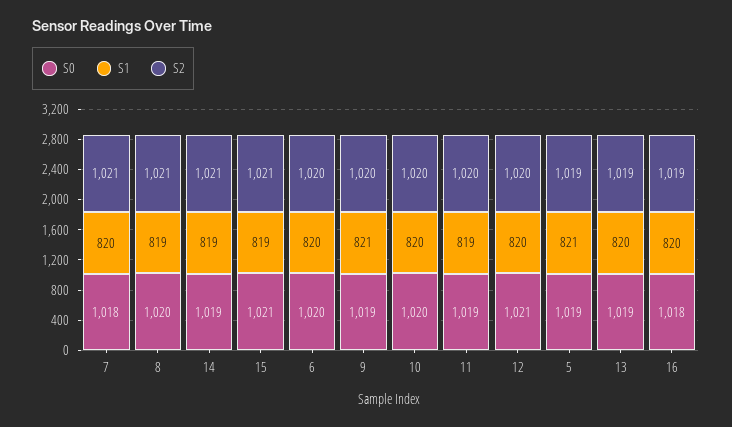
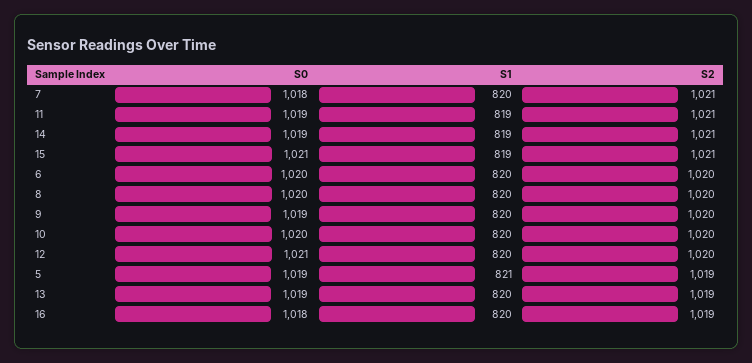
S1, 8: 819 -> 820
S2, 8: 1021 -> 1020
S1, 9: 821 -> 820
S2, 11: 1020 -> 1021

